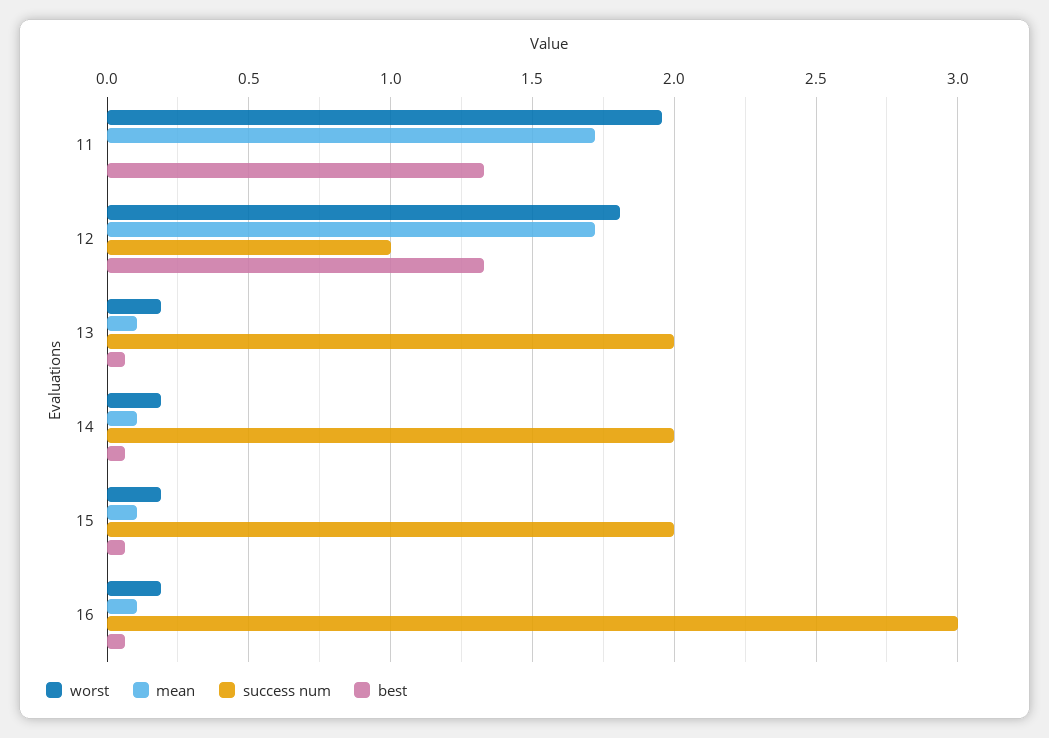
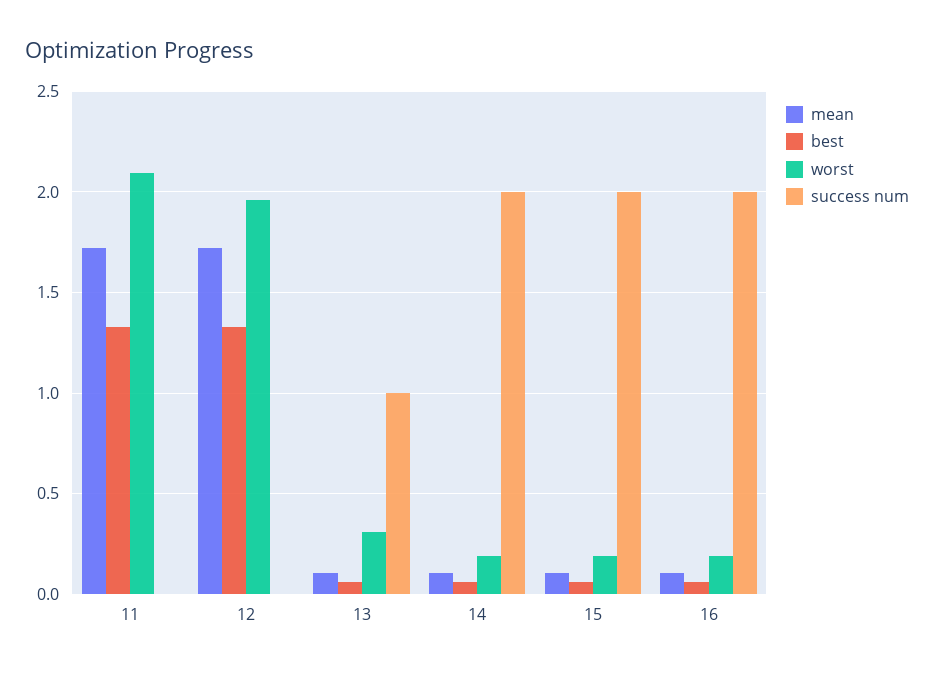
worst, 11: 1.95 -> 2.1
worst, 12: 1.8 -> 1.95
success num, 12: 1 -> 0
worst, 13: 0.2 -> 0.3
success num, 13: 2 -> 1
success num, 16: 3 -> 2

